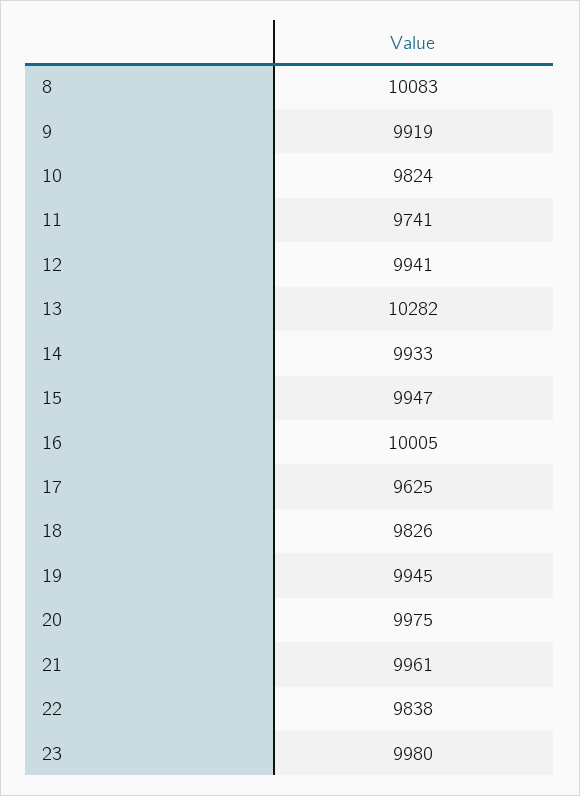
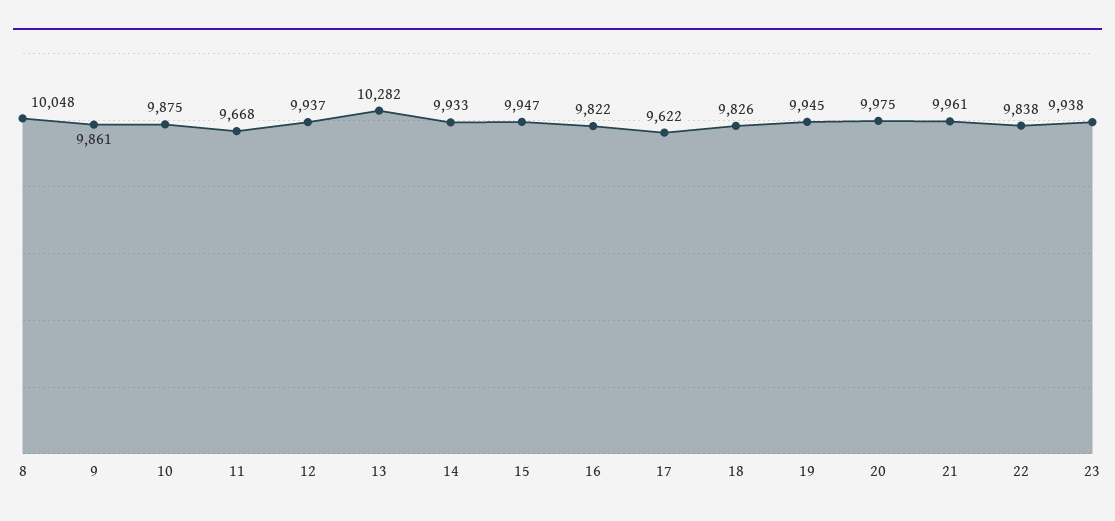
8: 10083 -> 10048
9: 9919 -> 9861
10: 9824 -> 9875
11: 9741 -> 9668
12: 9941 -> 9937
16: 10005 -> 9822
17: 9625 -> 9622
23: 9980 -> 9938

